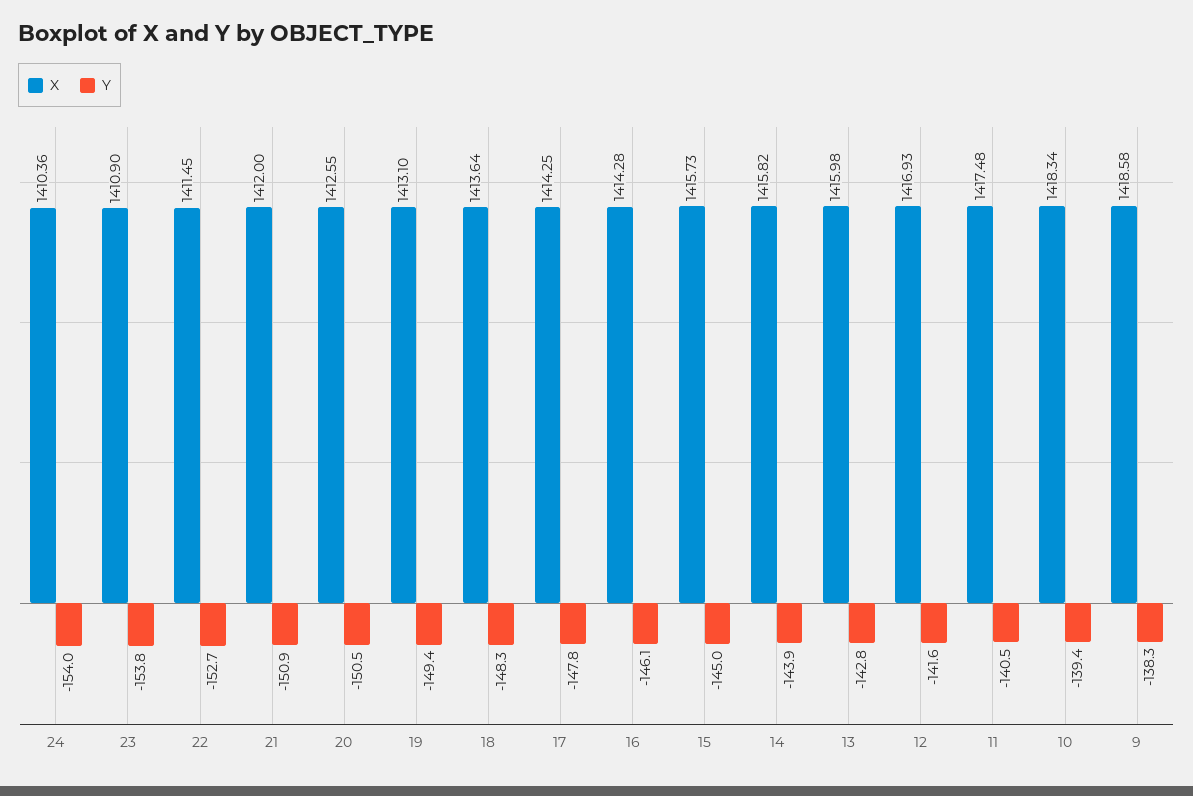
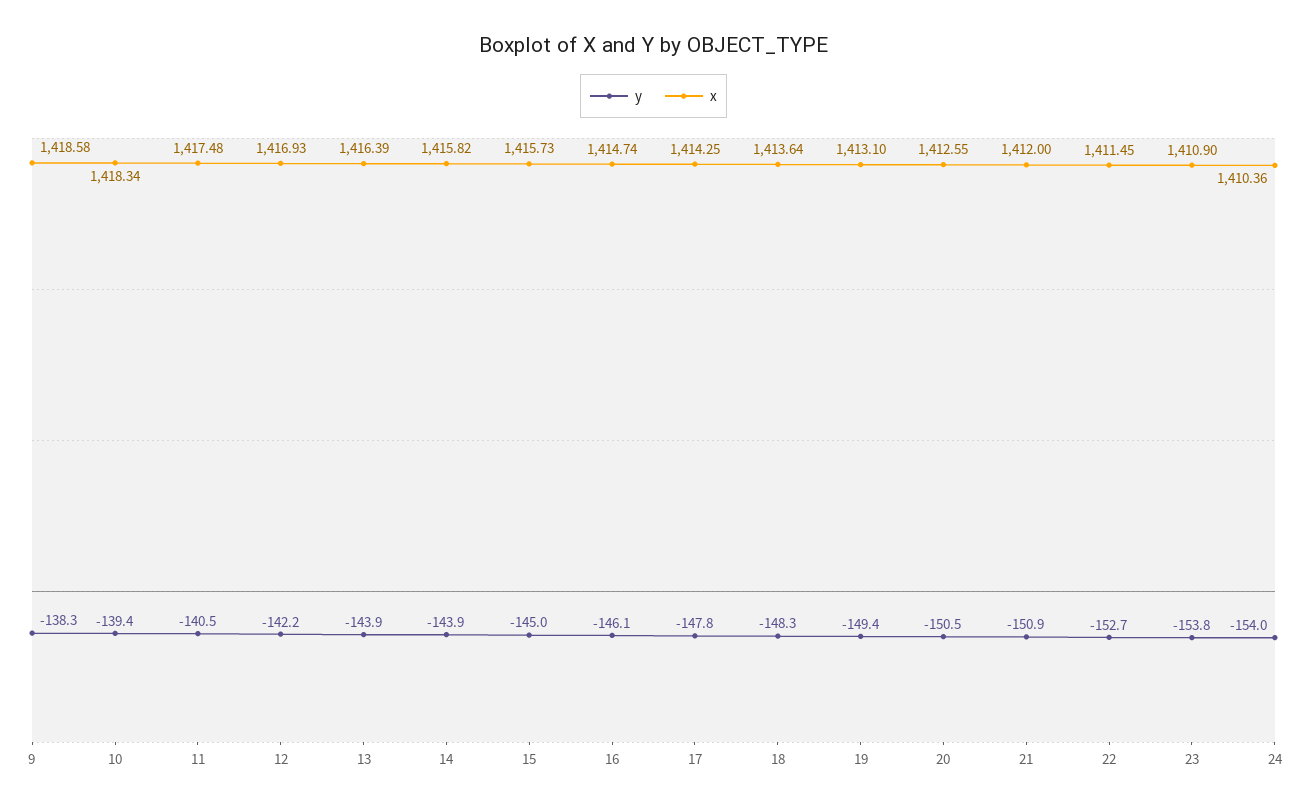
X, 16: 1414.28 -> 1414.74
X, 13: 1415.98 -> 1416.39
Y, 13: -142.8 -> -143.9
Y, 12: -141.6 -> -142.2

